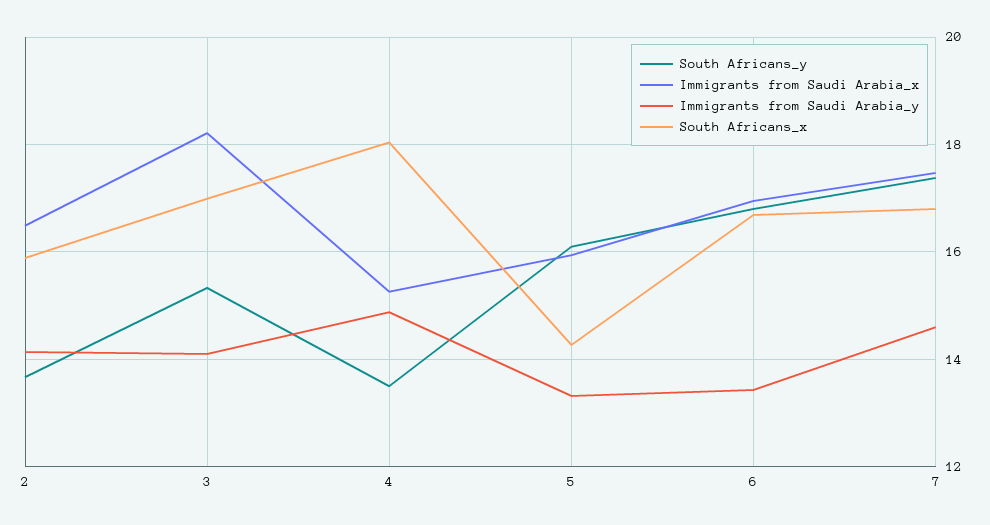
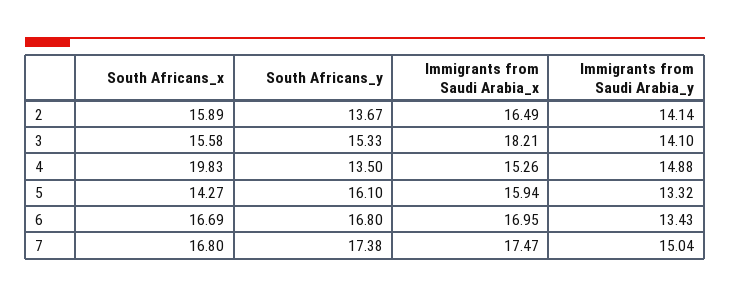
South Africans_x, 3: 17 -> 15.58
South Africans_x, 4: 18 -> 19.83
Immigrants from Saudi Arabia_y, 7: 14.6 -> 15.04

